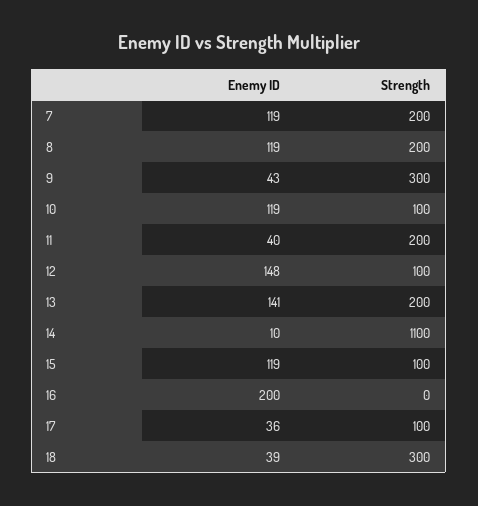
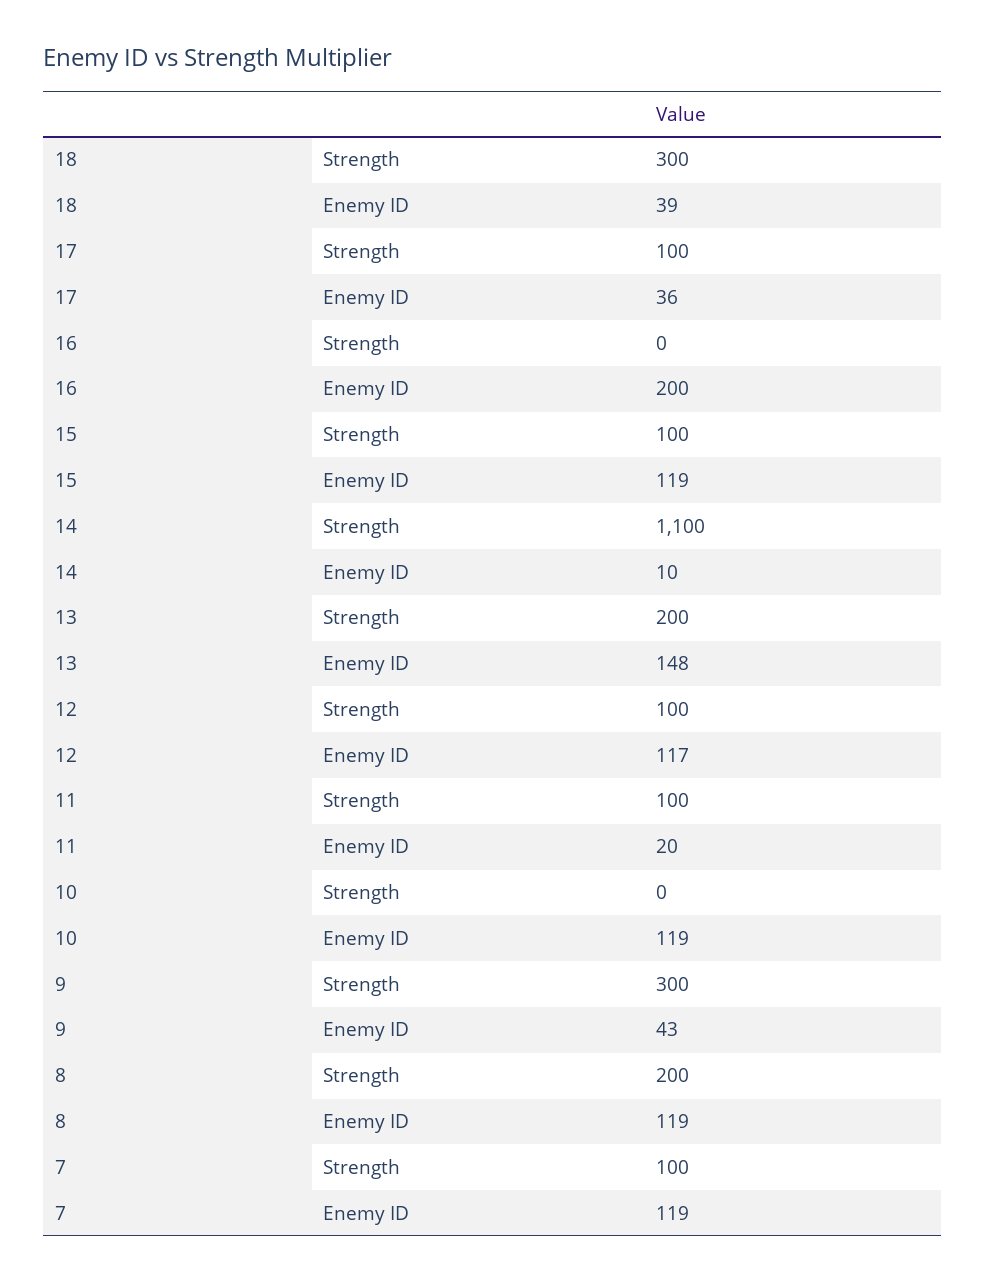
Strength, 7: 200 -> 100
Strength, 10: 100 -> 0
Enemy ID, 11: 40 -> 20
Strength, 11: 200 -> 100
Enemy ID, 12: 148 -> 117
Enemy ID, 13: 141 -> 148

